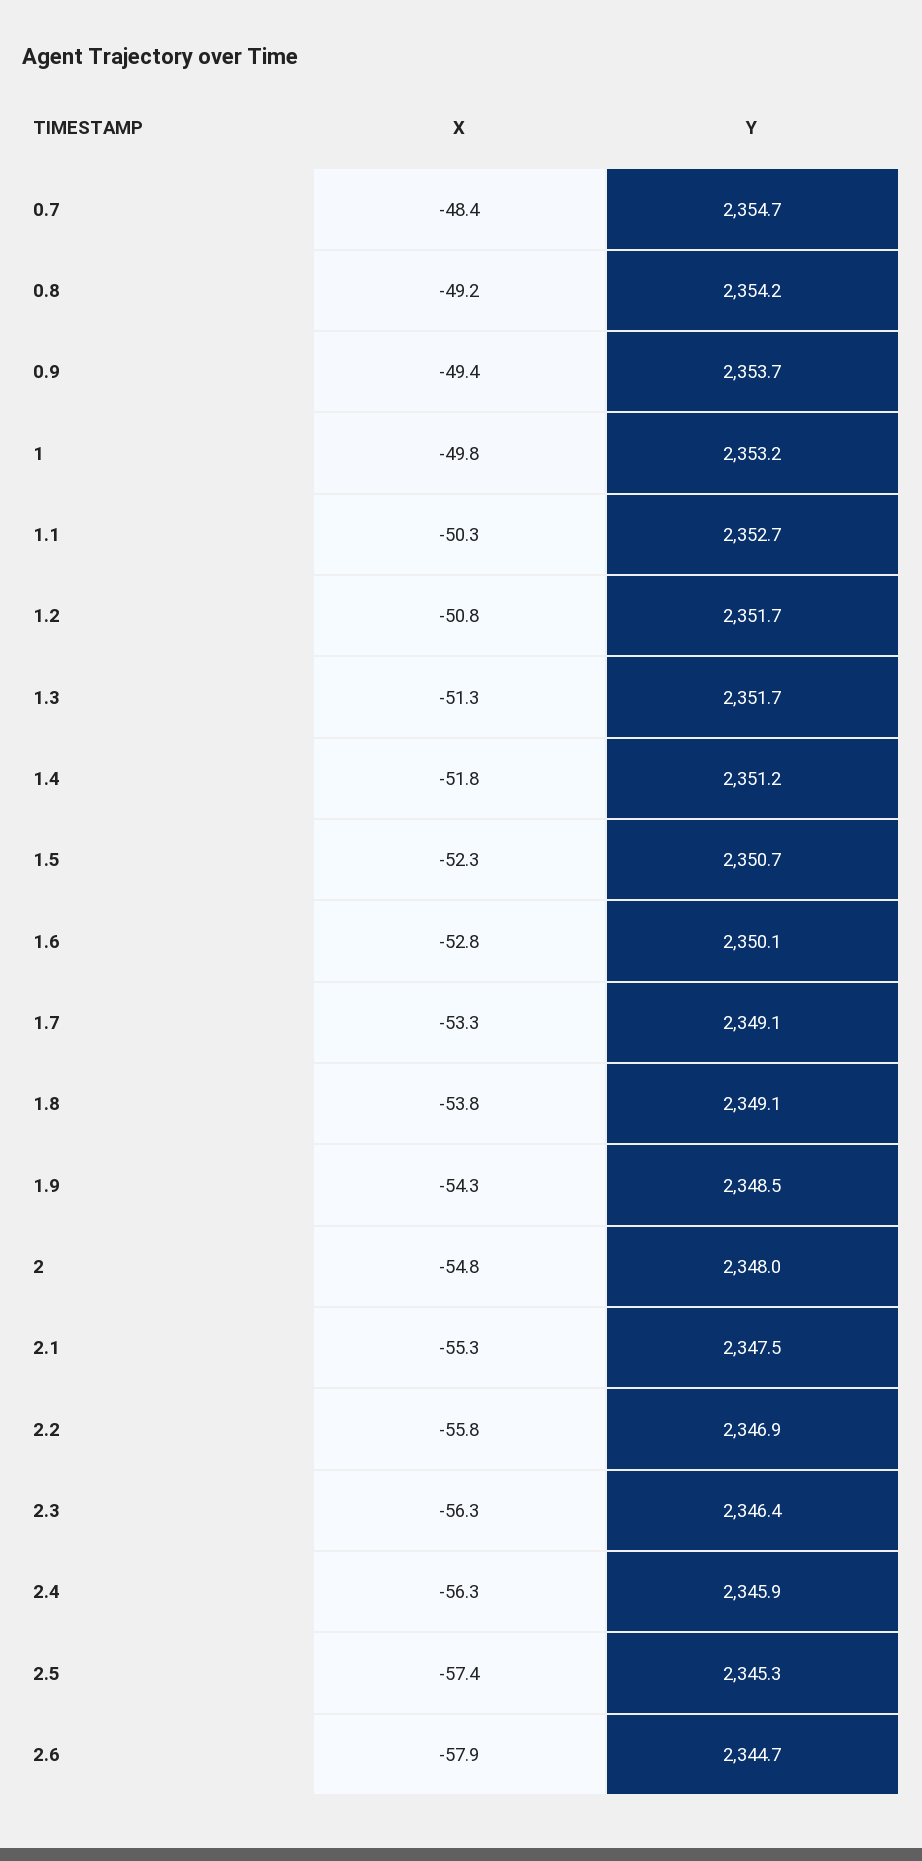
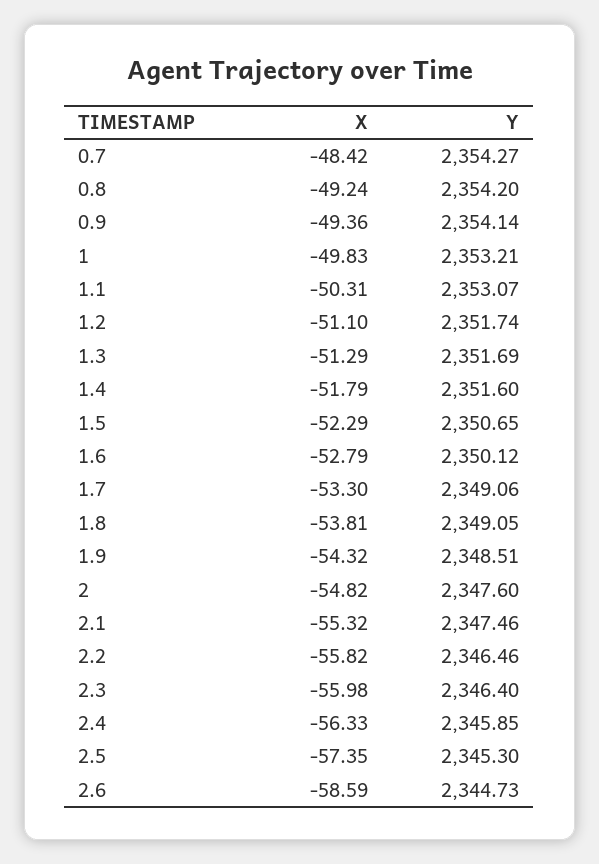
Y, 0.7: 2354.7 -> 2354.27
Y, 0.9: 2353.7 -> 2354.14
Y, 1.1: 2352.7 -> 2353.07
X, 1.2: -50.8 -> -51.1
Y, 1.4: 2351.2 -> 2351.6
Y, 2: 2348 -> 2347.6
Y, 2.2: 2346.9 -> 2346.46
X, 2.3: -56.3 -> -55.98
X, 2.6: -57.9 -> -58.59

